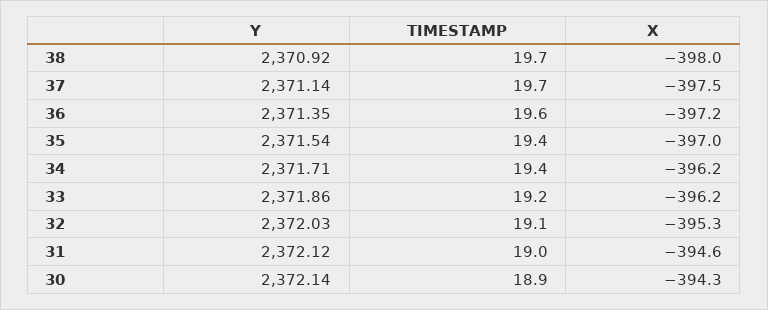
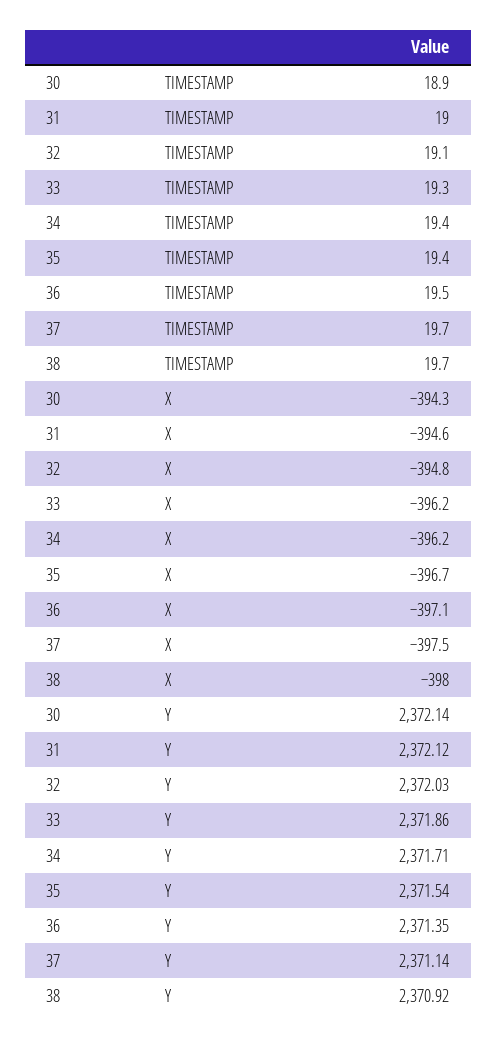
TIMESTAMP, 36: 19.6 -> 19.5
X, 36: -397.2 -> -397.1
X, 35: -397 -> -396.7
TIMESTAMP, 33: 19.2 -> 19.3
X, 32: -395.3 -> -394.8

